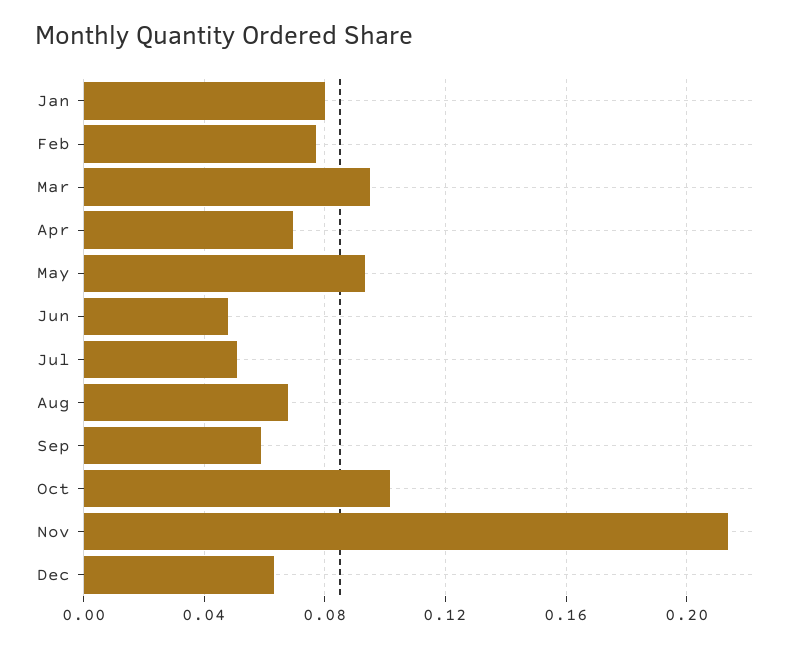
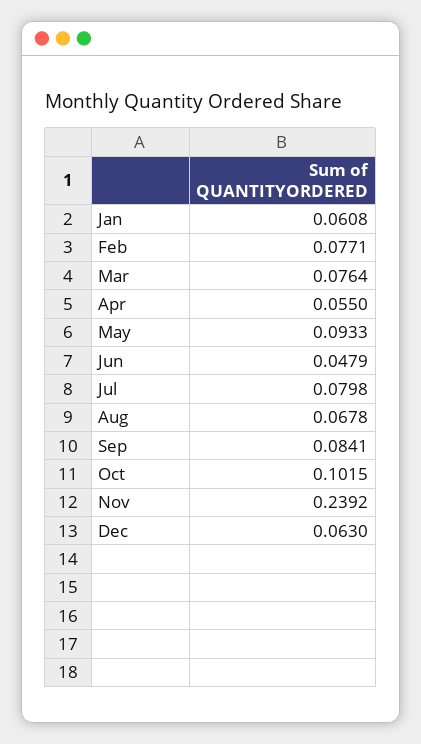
Jan: 0.08 -> 0.0608
Mar: 0.095 -> 0.0764
Apr: 0.07 -> 0.055
Jul: 0.05 -> 0.0798
Sep: 0.06 -> 0.0841
Nov: 0.215 -> 0.2392

